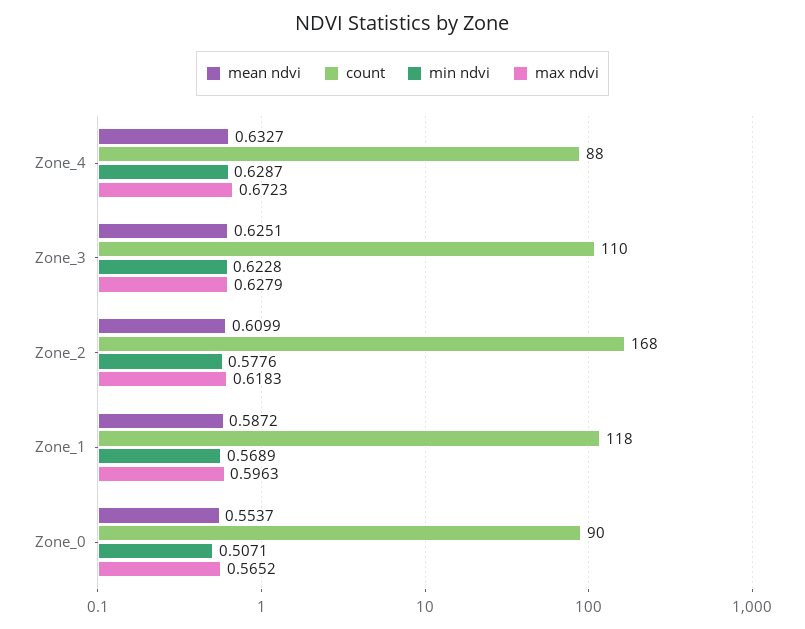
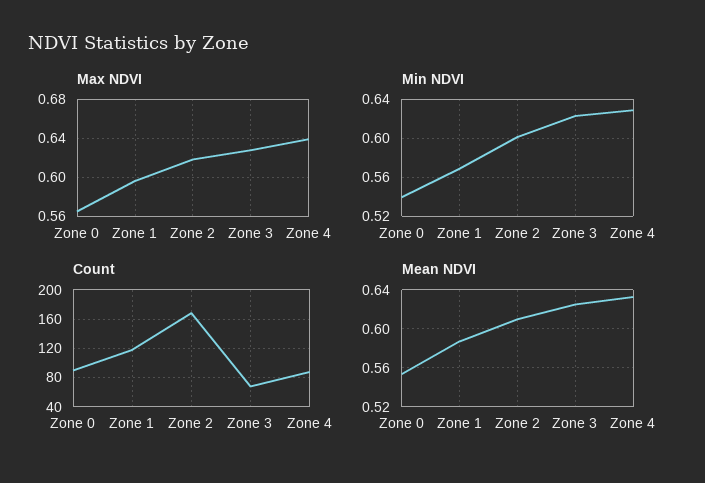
max ndvi, Zone_4: 0.6723 -> 0.64
count, Zone_3: 110 -> 70
min ndvi, Zone_2: 0.5776 -> 0.6
min ndvi, Zone_0: 0.5071 -> 0.54

